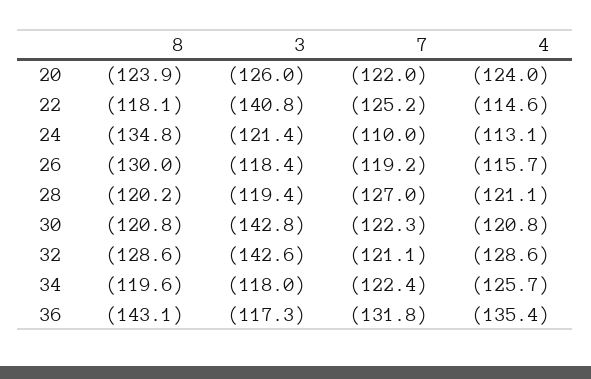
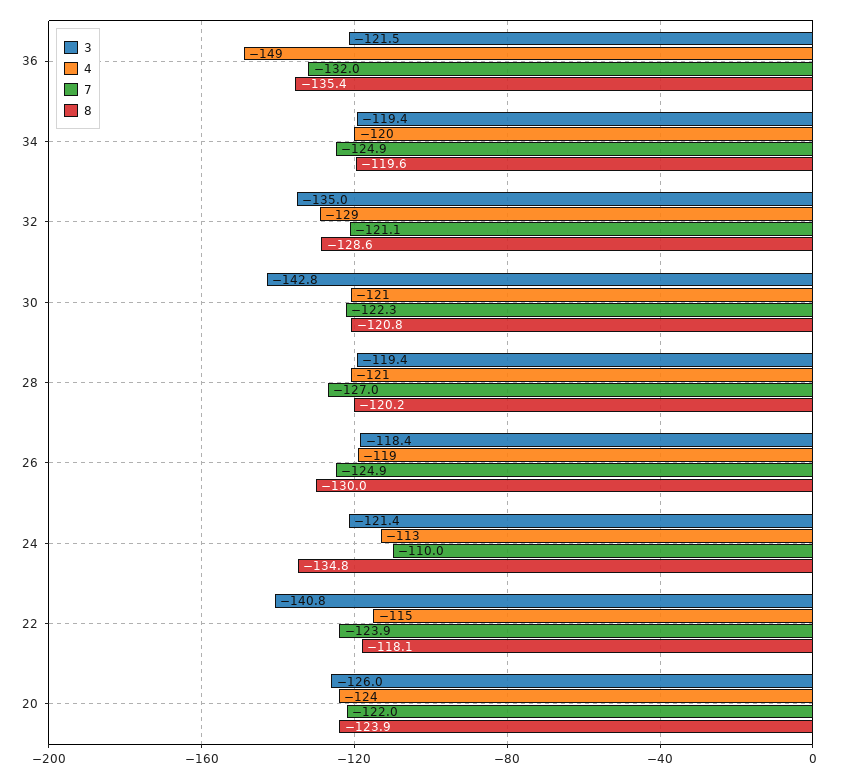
7, 22: -125.2 -> -123.9
7, 26: -119.2 -> -124.9
4, 26: -115.7 -> -119
3, 32: -142.6 -> -135
3, 34: -118 -> -119.4
7, 34: -122.4 -> -124.9
4, 34: -125.7 -> -120
8, 36: -143.1 -> -135.4
3, 36: -117.3 -> -121.5
7, 36: -131.8 -> -132
4, 36: -135.4 -> -149

